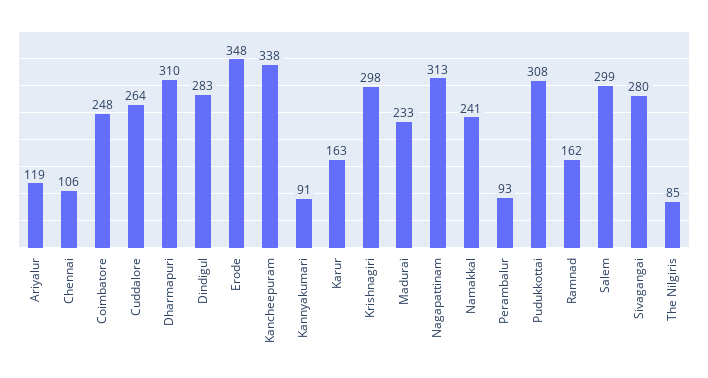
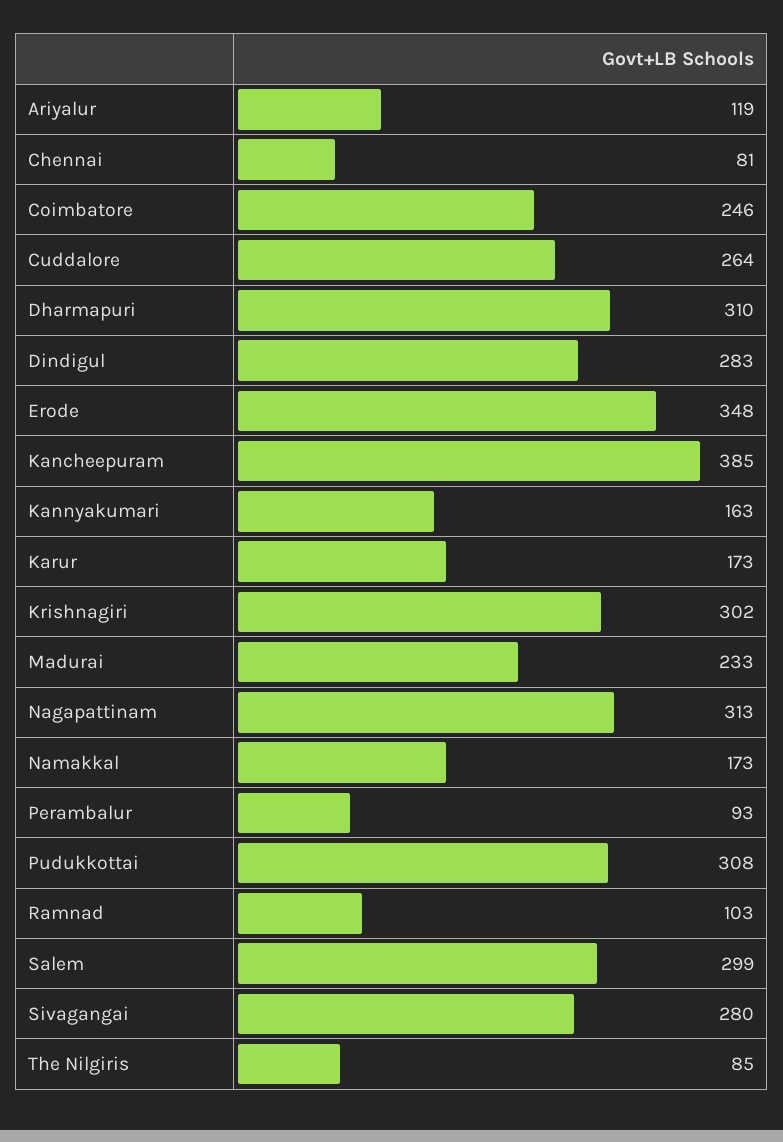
Chennai: 106 -> 81
Coimbatore: 248 -> 246
Kancheepuram: 338 -> 385
Kannyakumari: 91 -> 163
Karur: 163 -> 173
Krishnagiri: 298 -> 302
Namakkal: 241 -> 173
Ramnad: 162 -> 103

